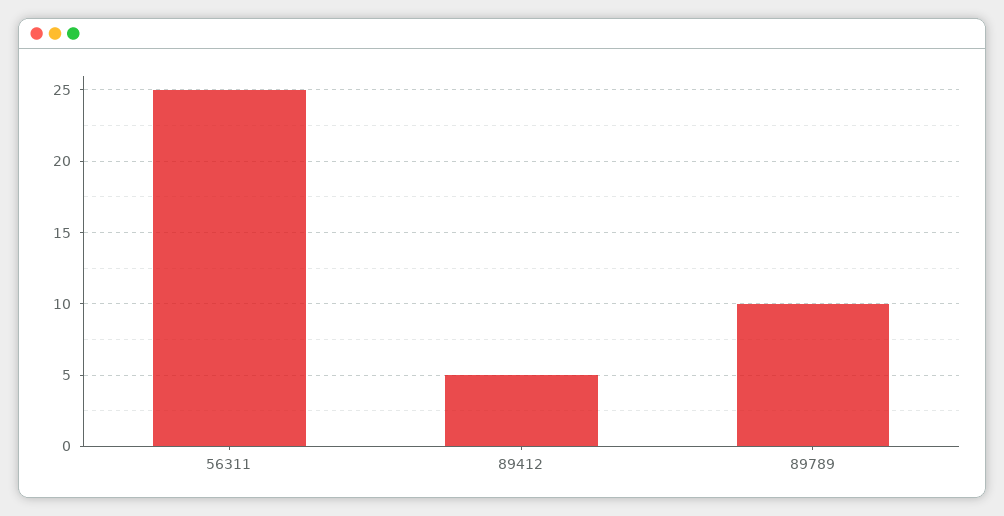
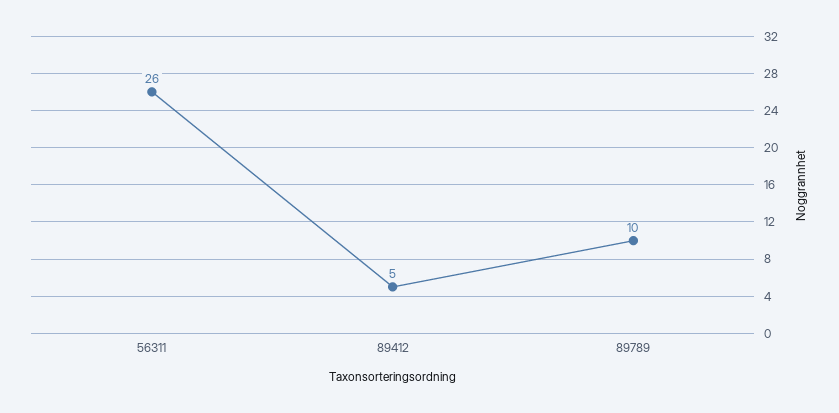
56311: 25 -> 26

